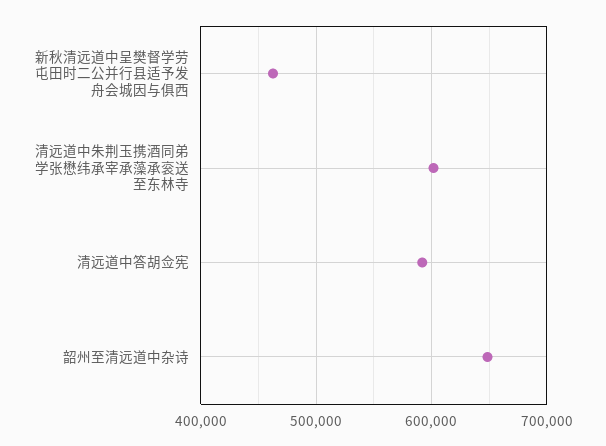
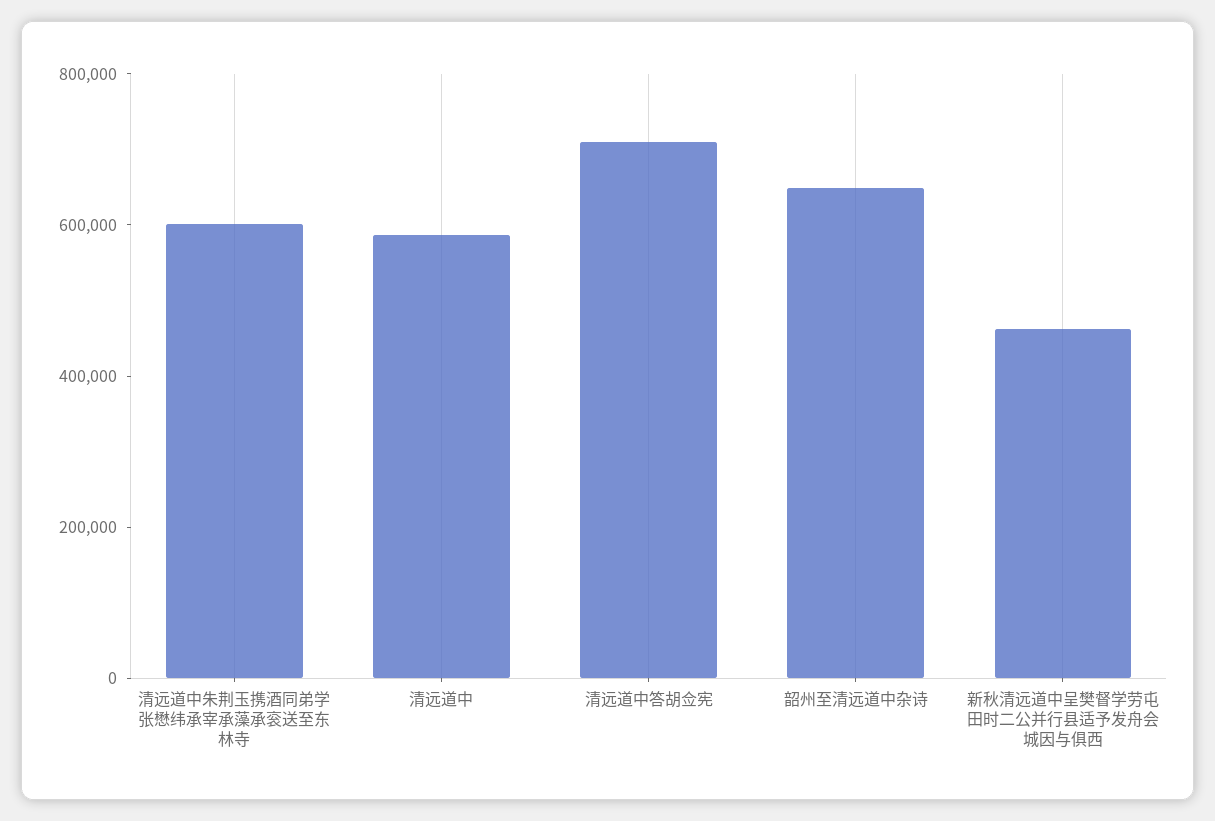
清远道中答胡佥宪: 590000 -> 700000
清远道中: none -> 600000

